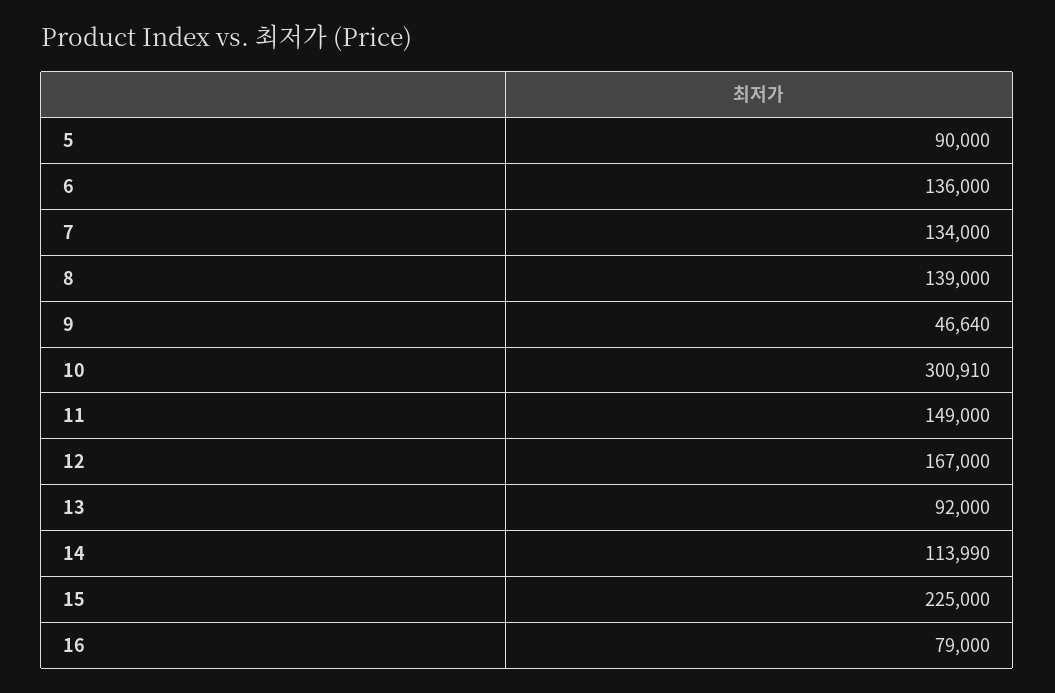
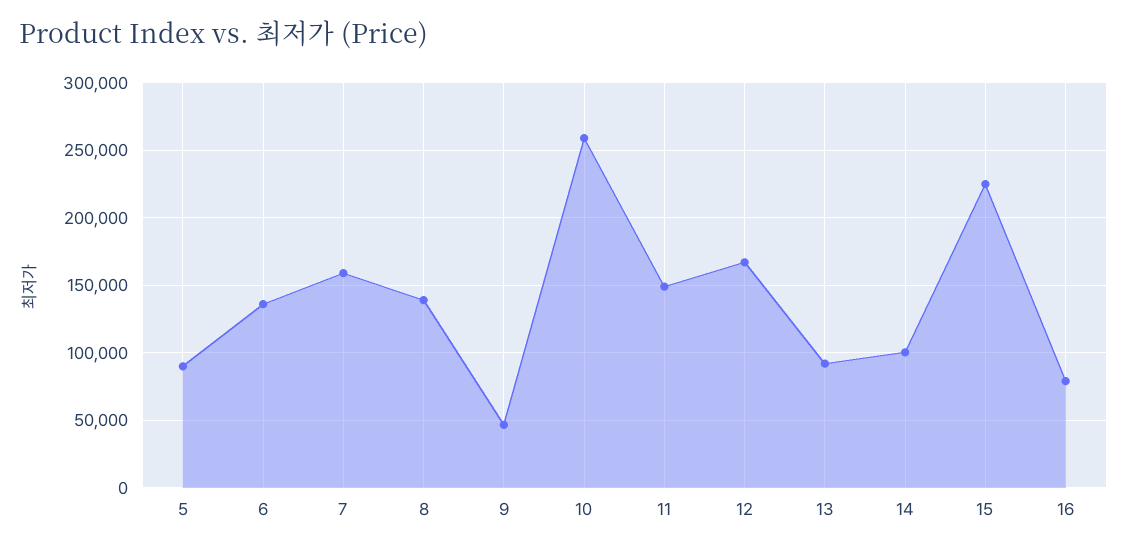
7: 134000 -> 160000
10: 300910 -> 260000
14: 113990 -> 100000

